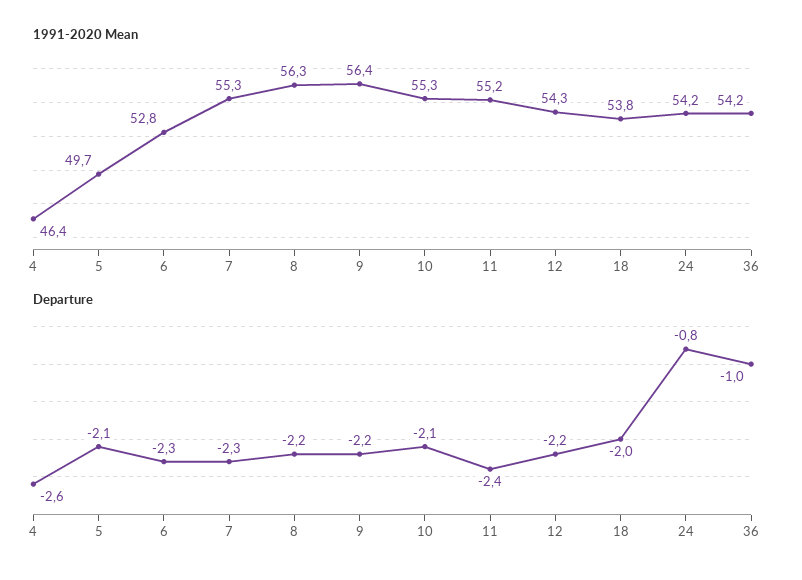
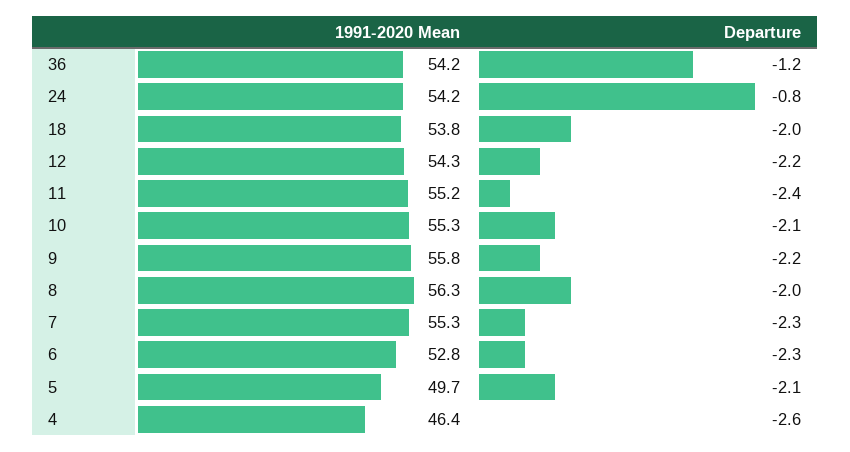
1991-2020 Mean, 9: 56.4 -> 55.8
Departure, 8: -2.2 -> -2
Departure, 36: -1 -> -1.2

